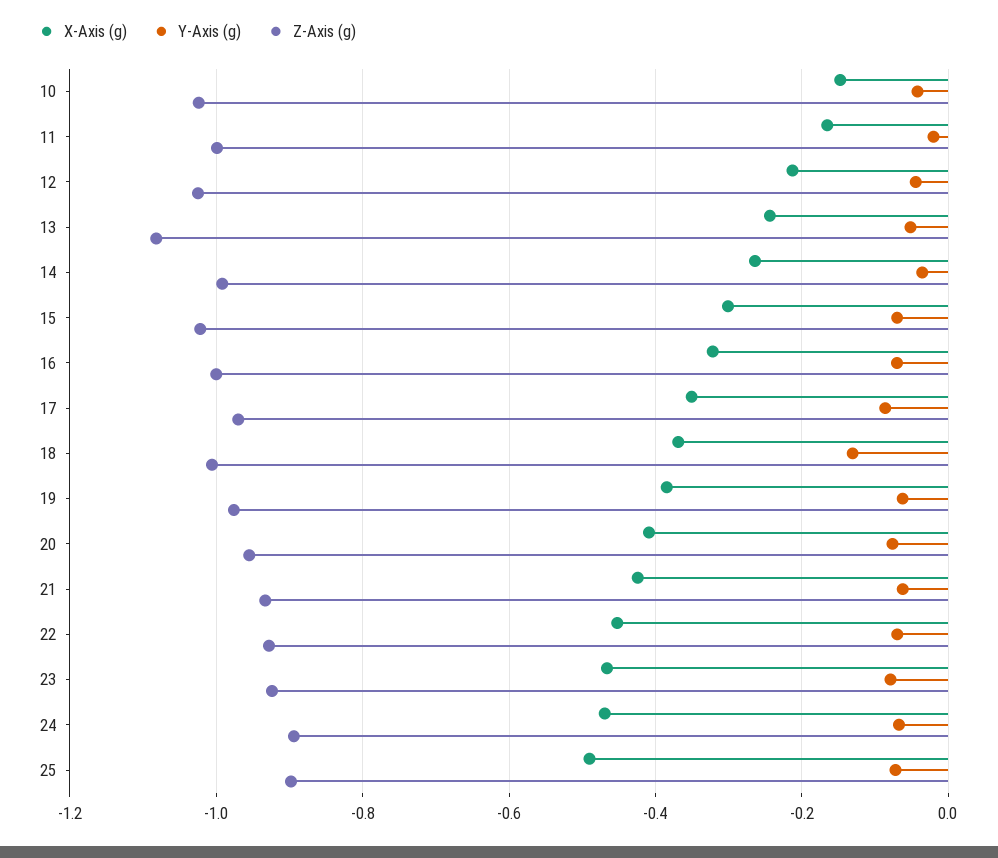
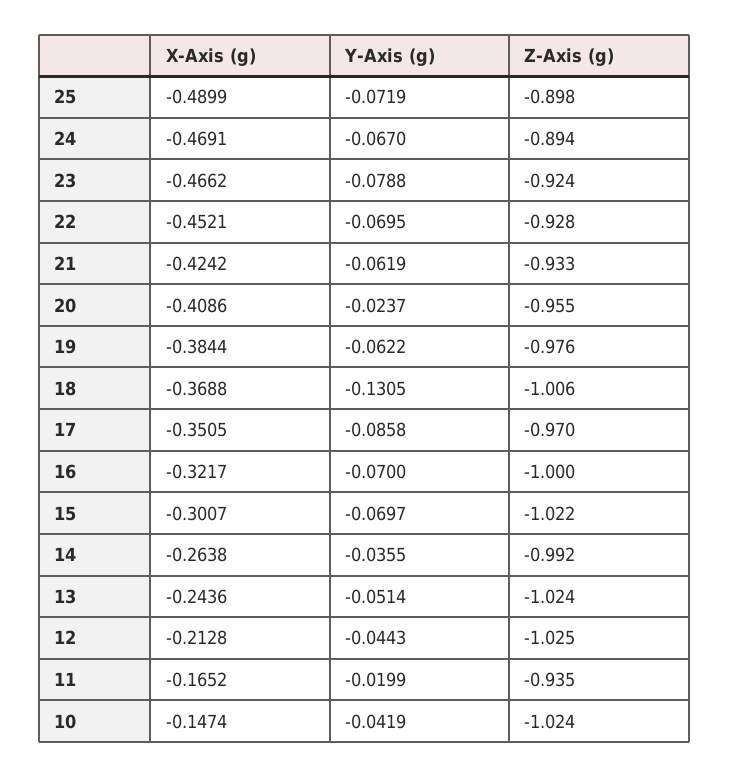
Z-Axis (g), 11: -1 -> -0.935
Z-Axis (g), 13: -1.08 -> -1.024
Y-Axis (g), 20: -0.08 -> -0.0237

